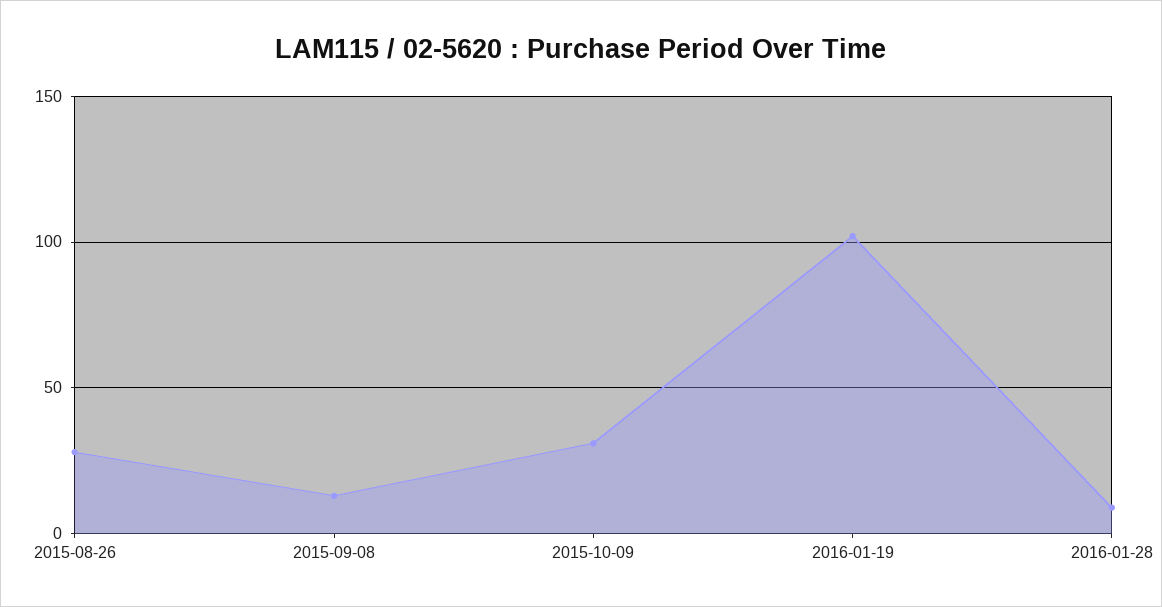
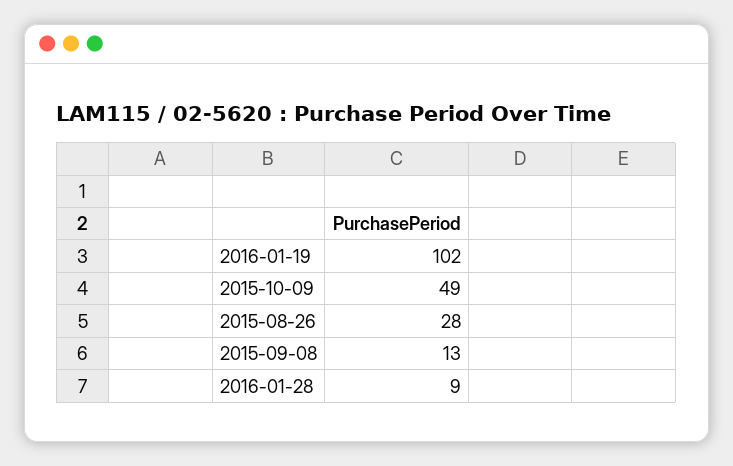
2015-10-09: 30 -> 49

